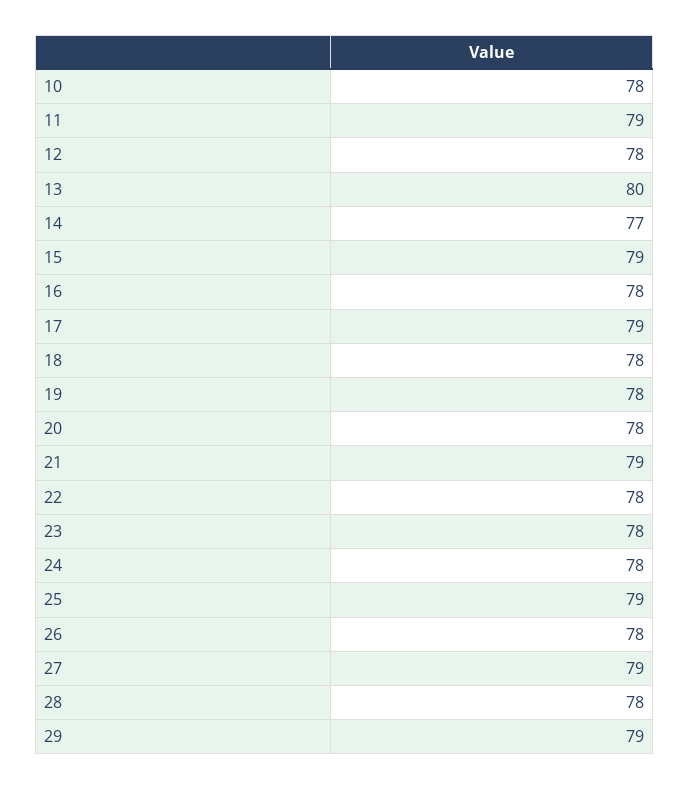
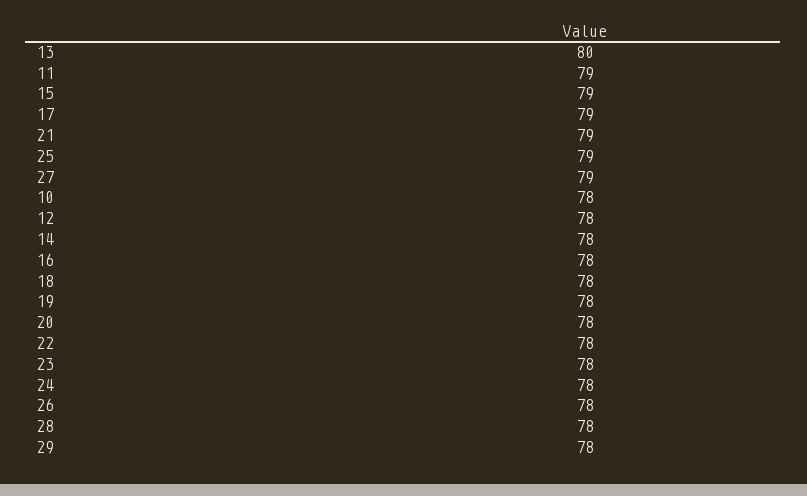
14: 77 -> 78
29: 79 -> 78

